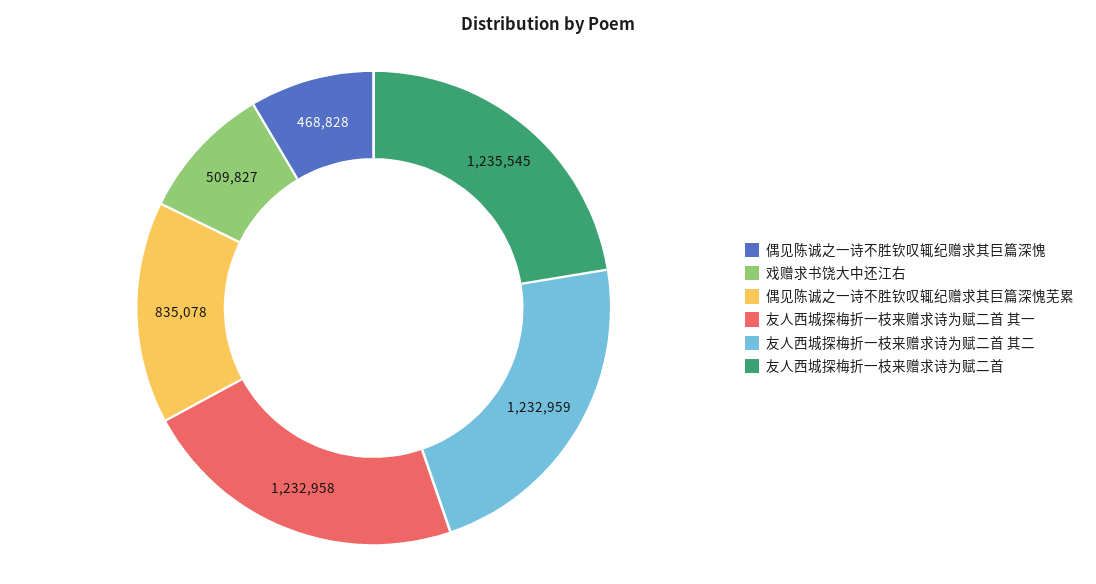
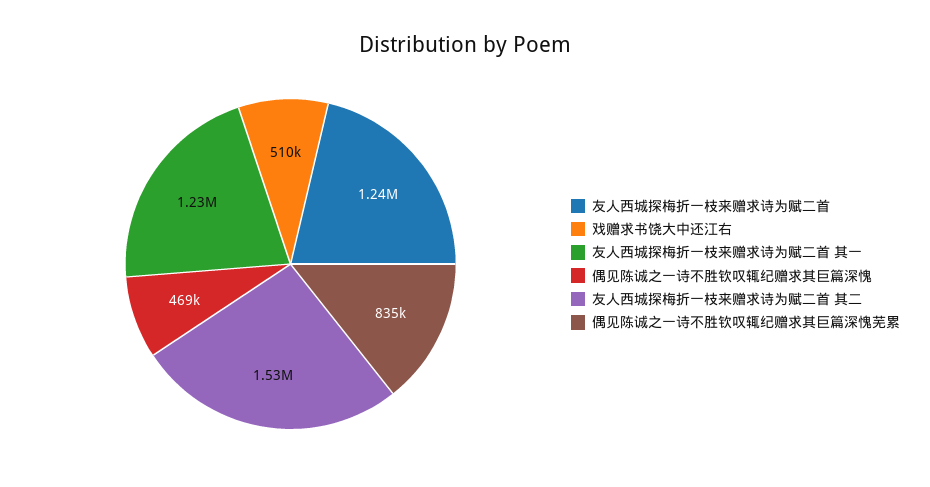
友人西城探梅折一枝来赠求诗为赋二首 其二: 1232959 -> 1530000

